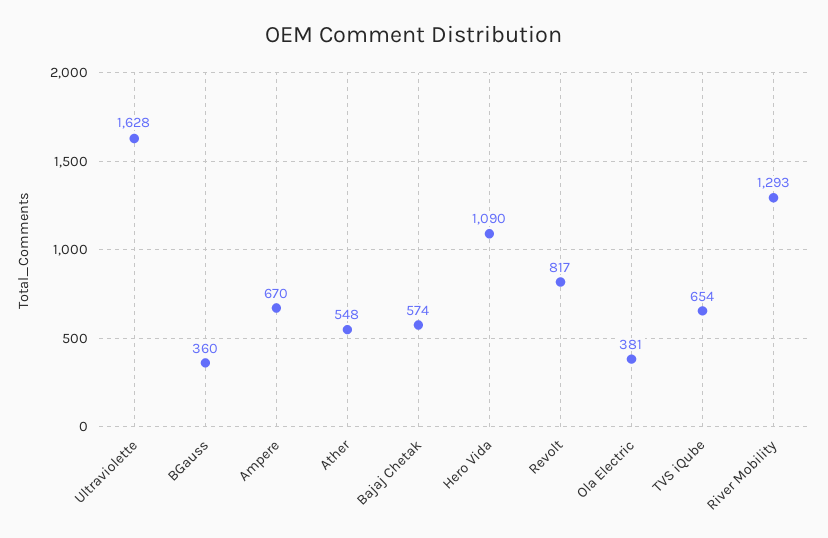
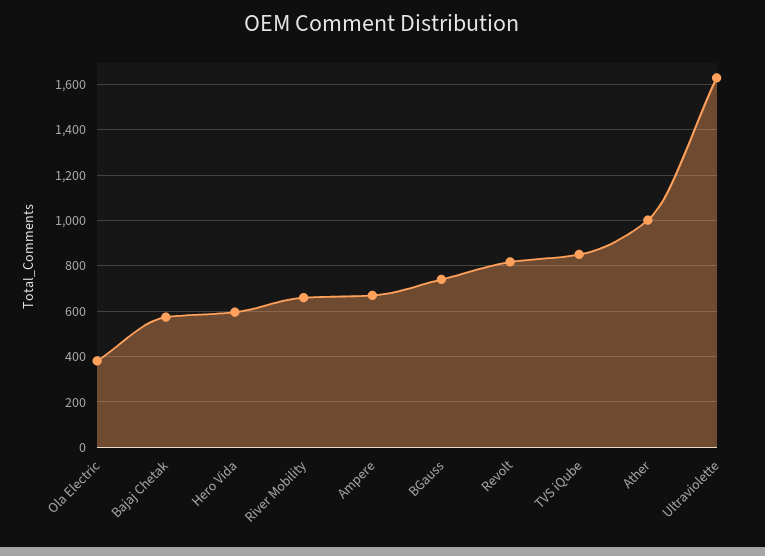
BGauss: 360 -> 750
Ather: 548 -> 1000
Hero Vida: 1090 -> 600
TVS iQube: 654 -> 850
River Mobility: 1293 -> 650

